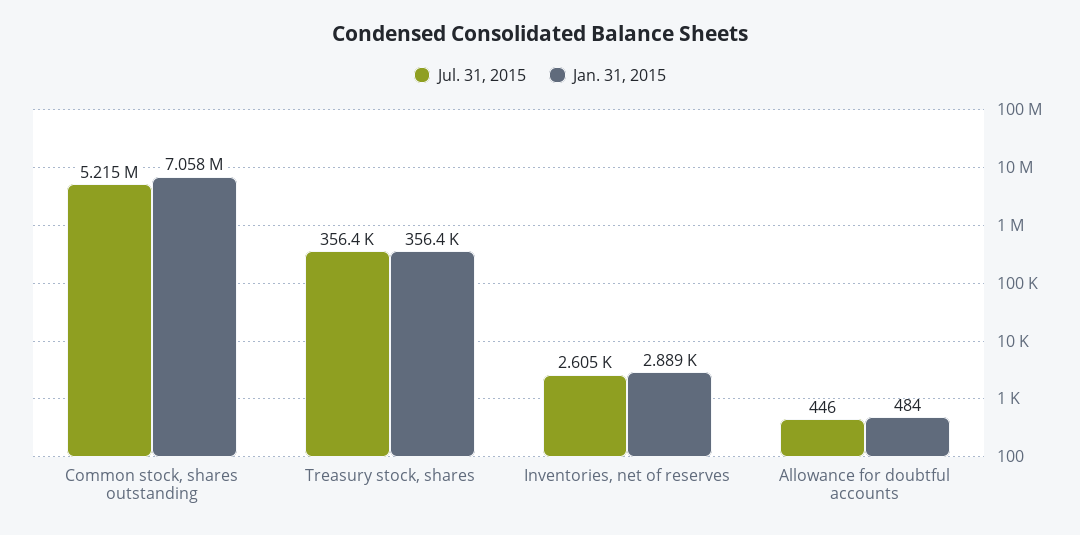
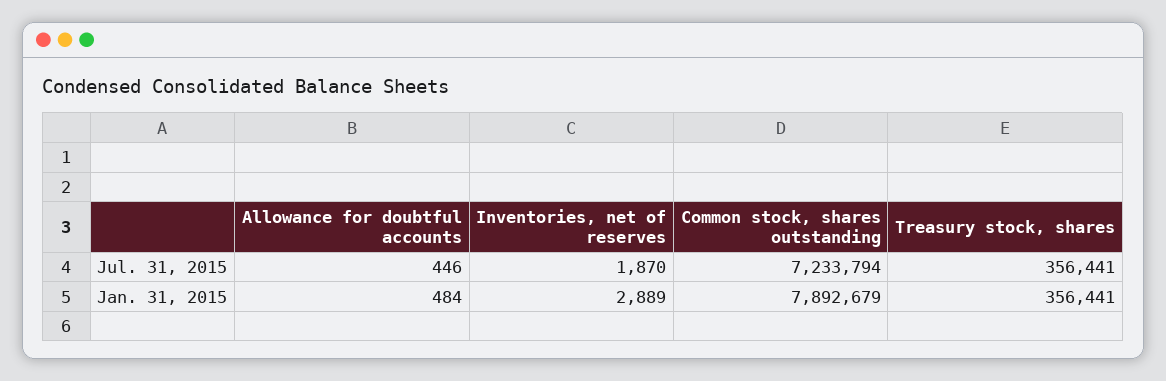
Jul. 31, 2015, Common stock, shares outstanding: 5215000 -> 7233794
Jan. 31, 2015, Common stock, shares outstanding: 7058000 -> 7892679
Jul. 31, 2015, Inventories, net of reserves: 2605 -> 1870

